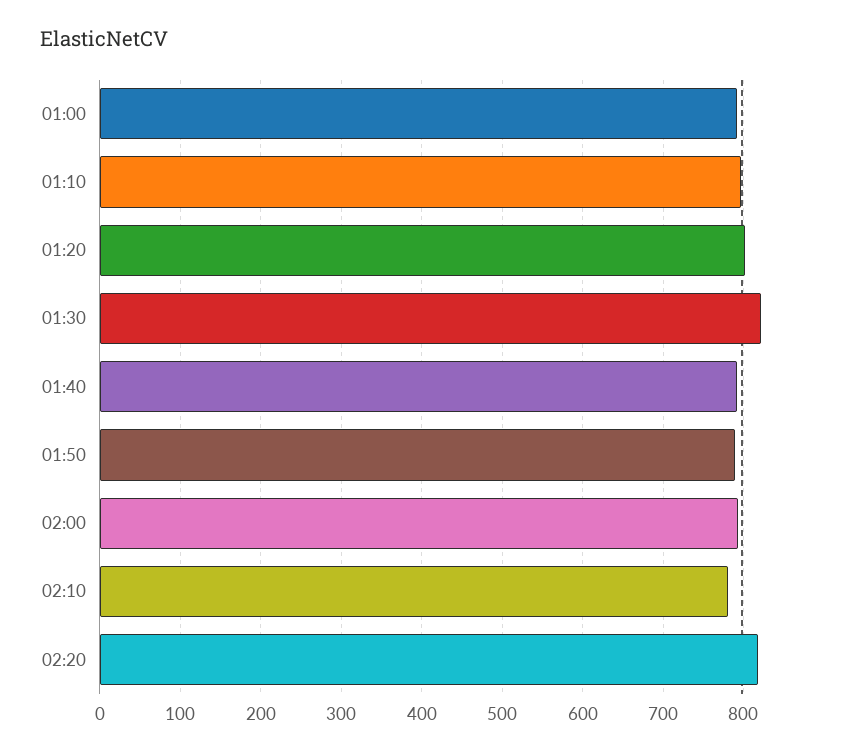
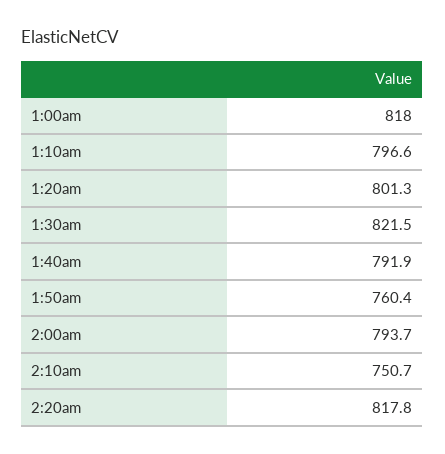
01:00: 790 -> 818
01:50: 790 -> 760.4
02:10: 780 -> 750.7

